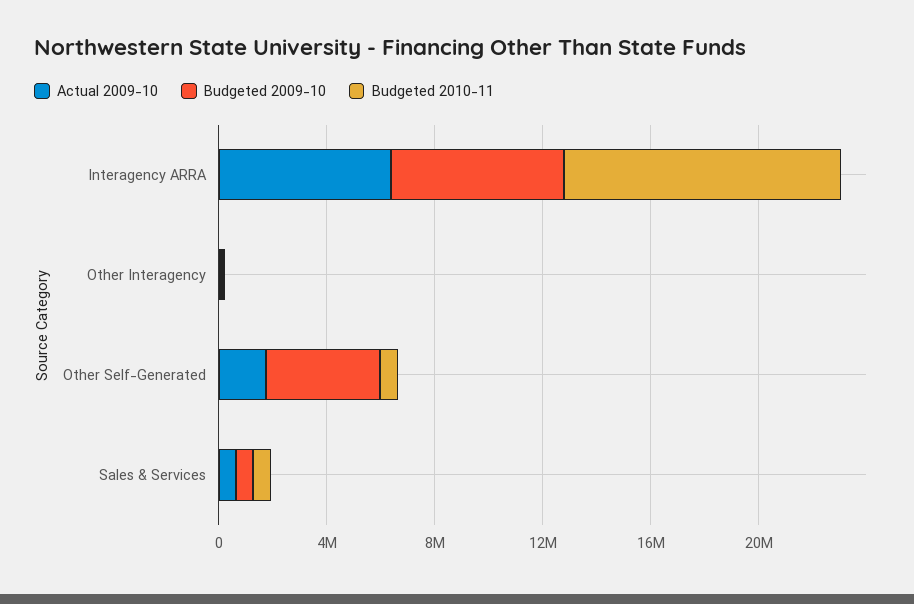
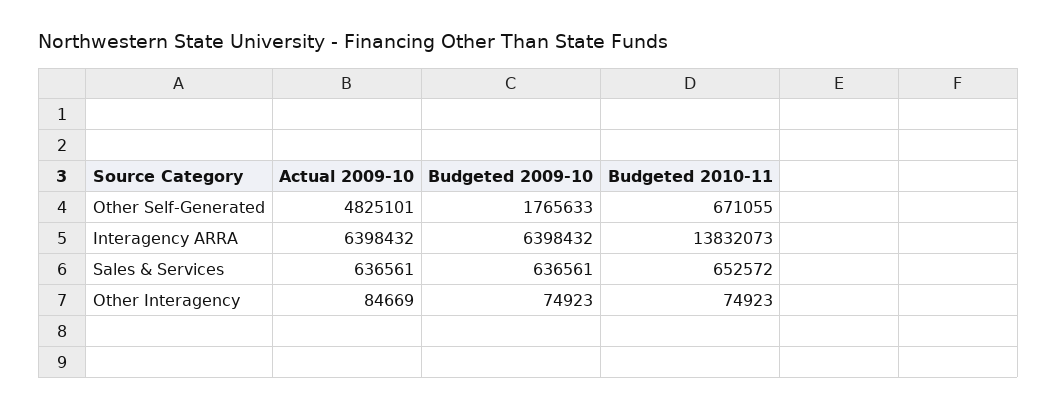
Budgeted 2010-11, Interagency ARRA: 10000000 -> 13832073
Actual 2009-10, Other Self-Generated: 2000000 -> 4825101
Budgeted 2009-10, Other Self-Generated: 4000000 -> 1765633

